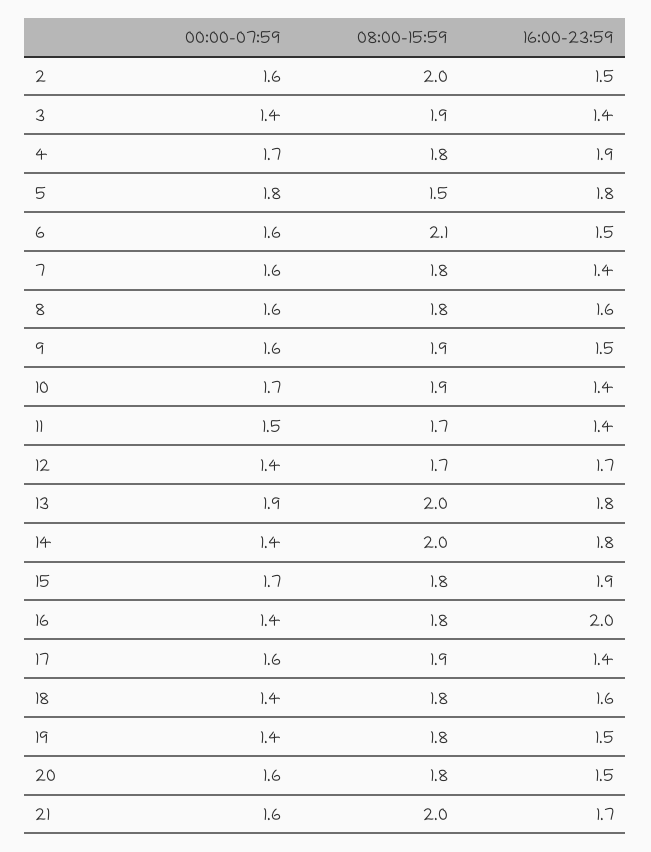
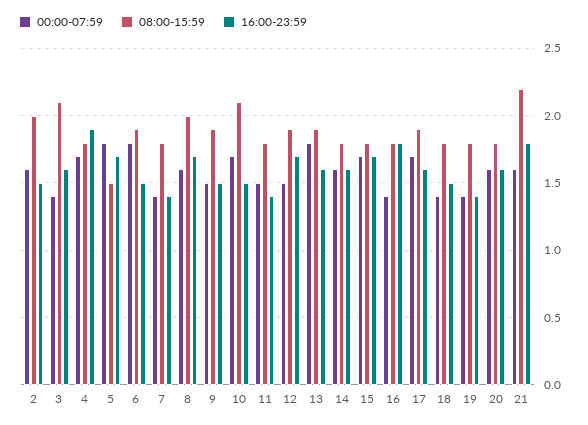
08:00-15:59, 3: 1.9 -> 2.1
16:00-23:59, 3: 1.4 -> 1.6
16:00-23:59, 5: 1.8 -> 1.7
00:00-07:59, 6: 1.6 -> 1.8
08:00-15:59, 6: 2.1 -> 1.9
00:00-07:59, 7: 1.6 -> 1.4
08:00-15:59, 8: 1.8 -> 2
16:00-23:59, 8: 1.6 -> 1.7
00:00-07:59, 9: 1.6 -> 1.5
08:00-15:59, 10: 1.9 -> 2.1
16:00-23:59, 10: 1.4 -> 1.5
08:00-15:59, 11: 1.7 -> 1.8
00:00-07:59, 12: 1.4 -> 1.5
08:00-15:59, 12: 1.7 -> 1.9
00:00-07:59, 13: 1.9 -> 1.8
08:00-15:59, 13: 2 -> 1.9
16:00-23:59, 13: 1.8 -> 1.6
00:00-07:59, 14: 1.4 -> 1.6
08:00-15:59, 14: 2 -> 1.8
16:00-23:59, 14: 1.8 -> 1.6
16:00-23:59, 15: 1.9 -> 1.7
16:00-23:59, 16: 2 -> 1.8
00:00-07:59, 17: 1.6 -> 1.7
16:00-23:59, 17: 1.4 -> 1.6
16:00-23:59, 18: 1.6 -> 1.5
16:00-23:59, 19: 1.5 -> 1.4
16:00-23:59, 20: 1.5 -> 1.6
08:00-15:59, 21: 2 -> 2.2
16:00-23:59, 21: 1.7 -> 1.8

